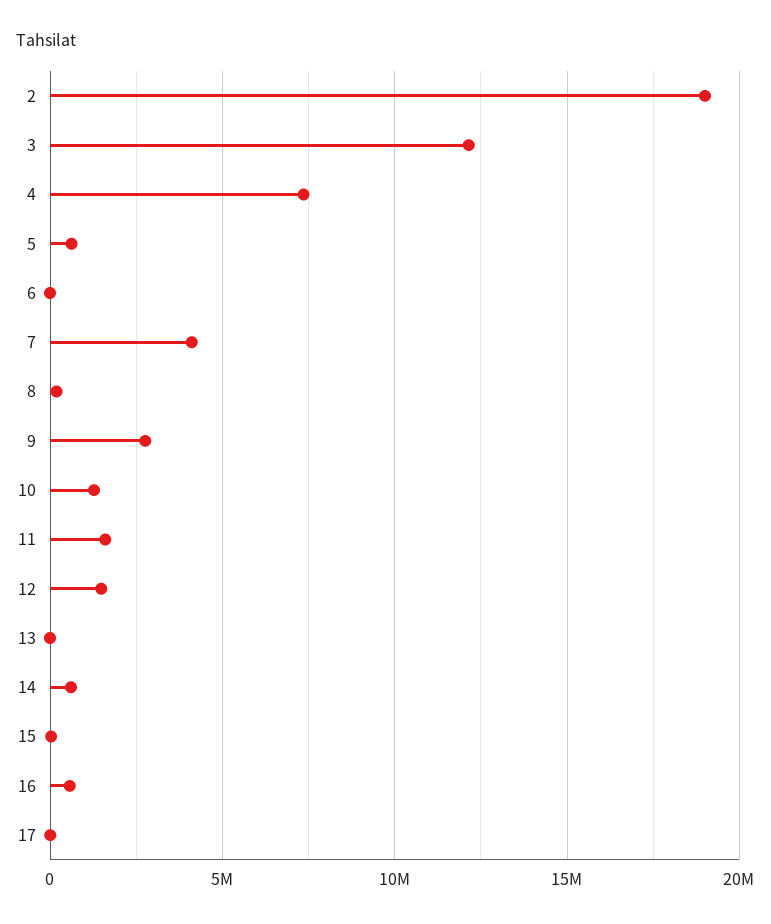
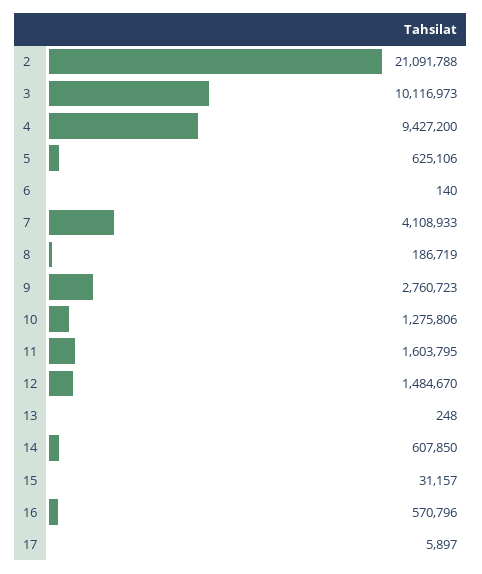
2: 19000000 -> 21091788
3: 12000000 -> 10116973
4: 7500000 -> 9427200

